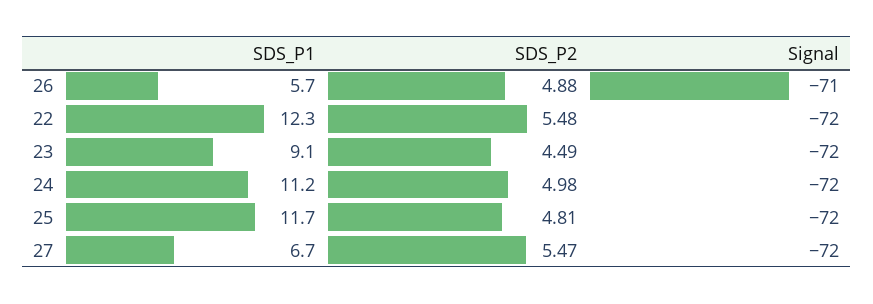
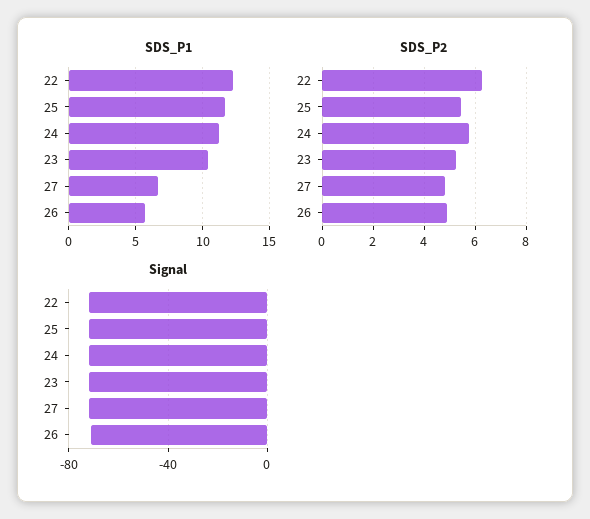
SDS_P2, 22: 5.48 -> 6.25
SDS_P1, 23: 9.1 -> 10.5
SDS_P2, 23: 4.49 -> 5.25
SDS_P2, 24: 4.98 -> 5.75
SDS_P2, 25: 4.81 -> 5.5
SDS_P2, 27: 5.47 -> 4.75

